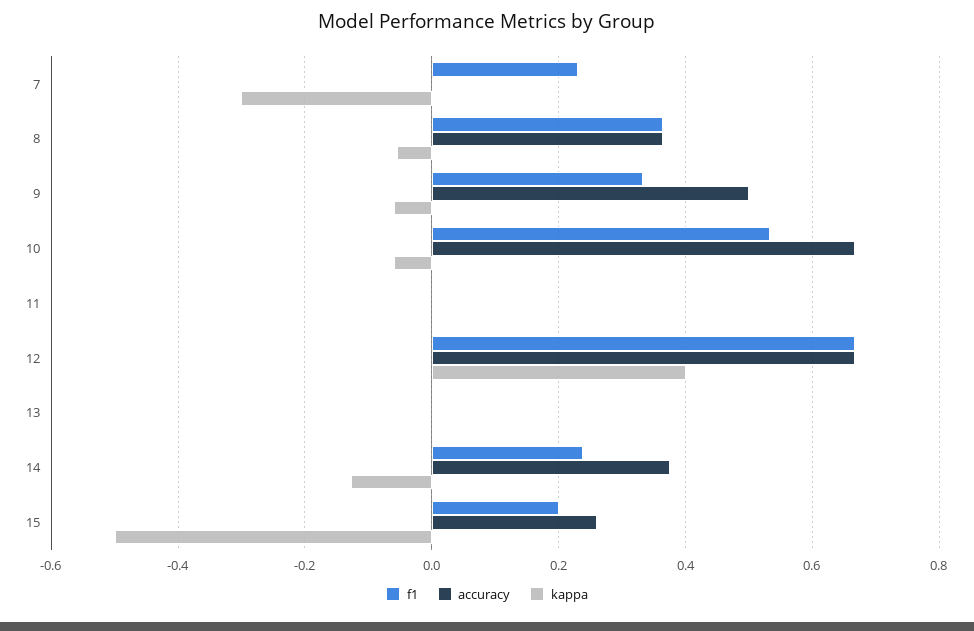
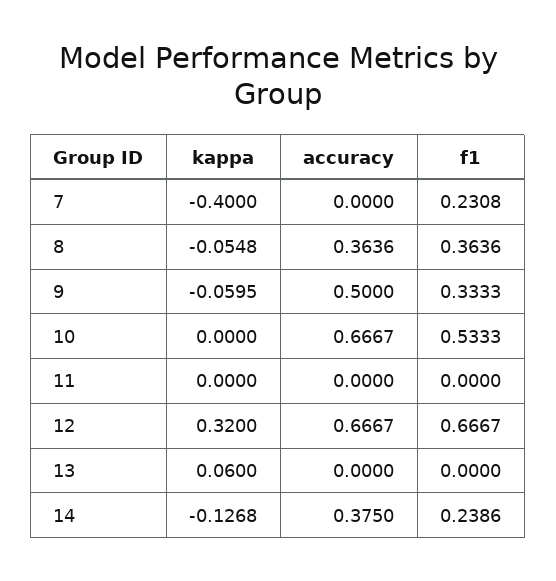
kappa, 7: -0.3 -> -0.4
kappa, 10: -0.06 -> 0
kappa, 12: 0.4 -> 0.32
kappa, 13: 0 -> 0.06
f1, 15: 0.2 -> none
accuracy, 15: 0.26 -> none
kappa, 15: -0.5 -> none

